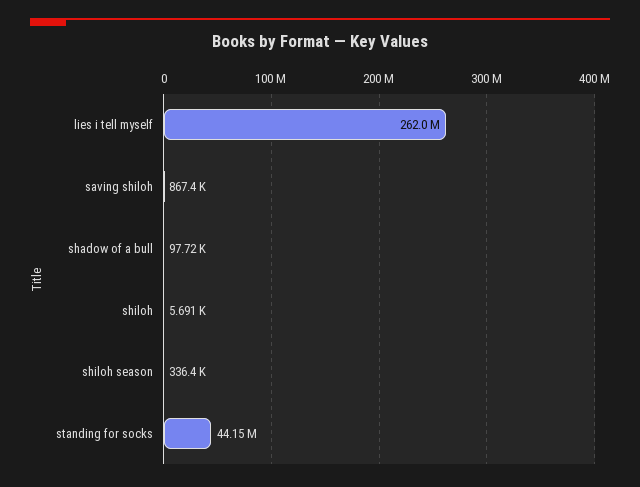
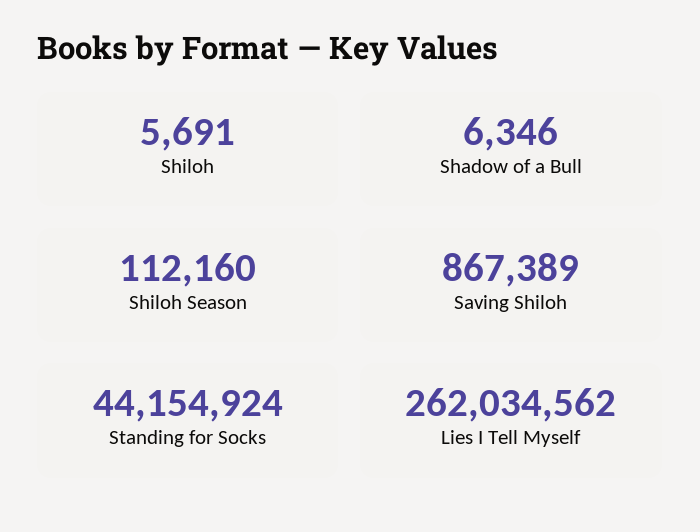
shadow of a bull: 97720 -> 6346
shiloh season: 336400 -> 112160

